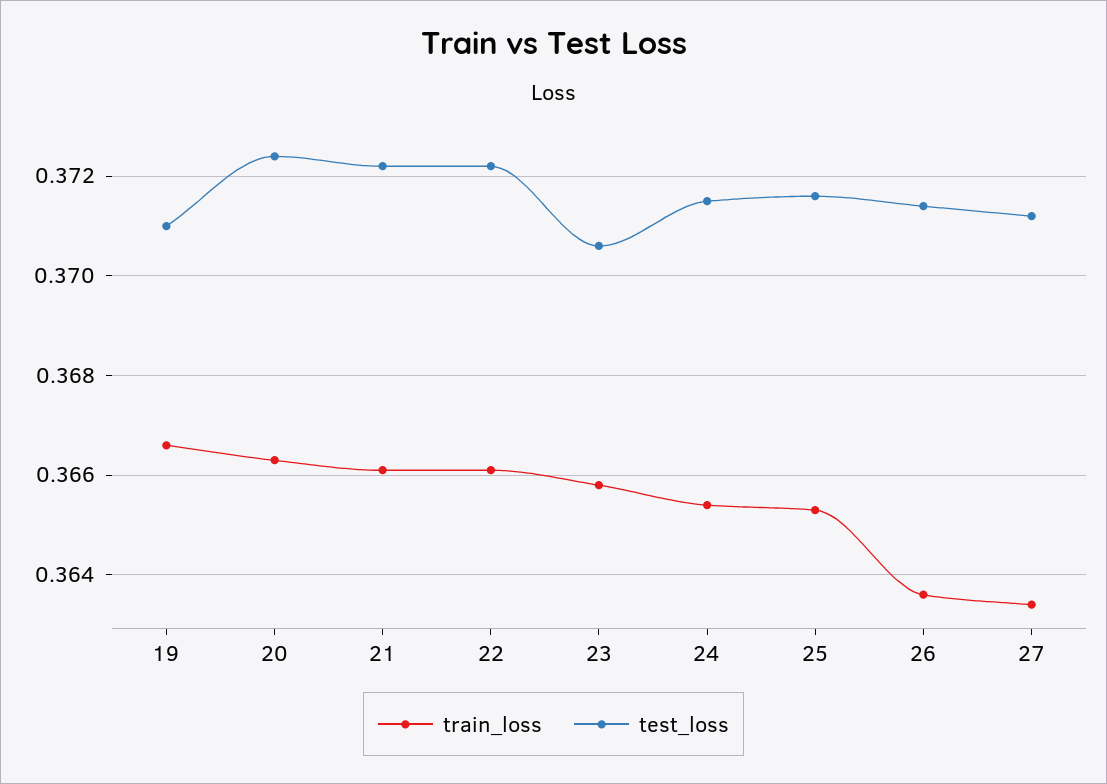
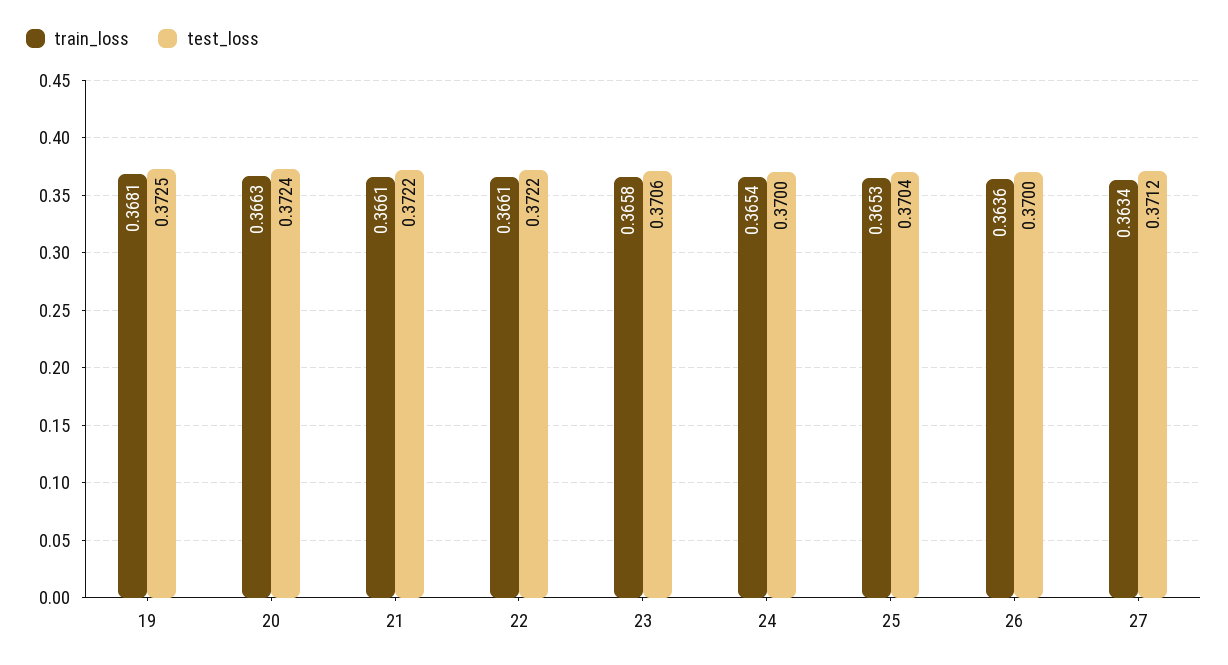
train_loss, 19: 0.3665 -> 0.3681
test_loss, 19: 0.371 -> 0.3725
test_loss, 24: 0.3715 -> 0.37
test_loss, 25: 0.3715 -> 0.3704
test_loss, 26: 0.3715 -> 0.37

